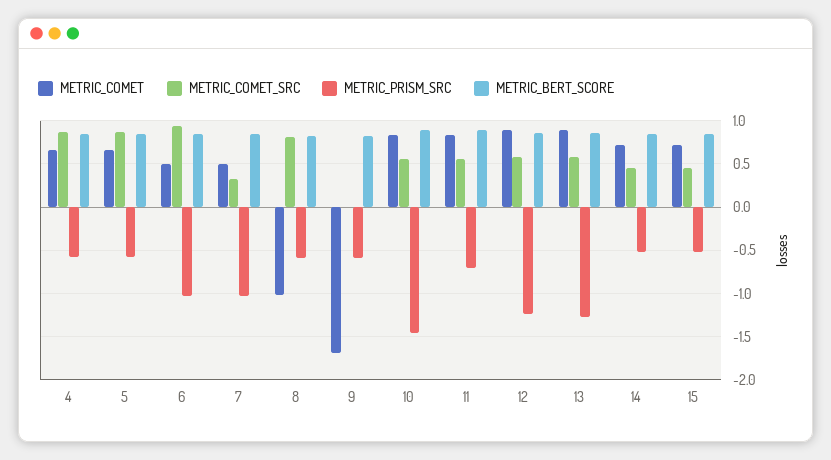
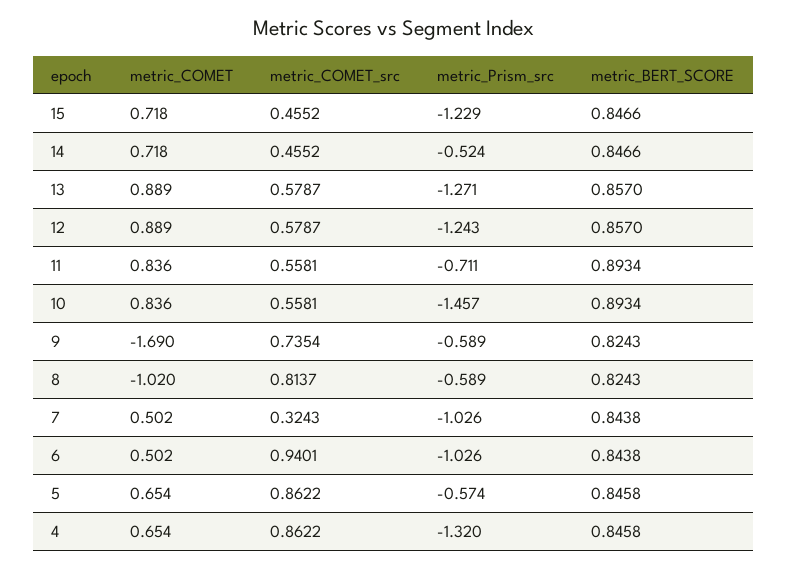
METRIC_PRISM_SRC, 4: -0.6 -> -1.32
METRIC_COMET_SRC, 9: 0 -> 0.7354
METRIC_PRISM_SRC, 15: -0.5 -> -1.229

